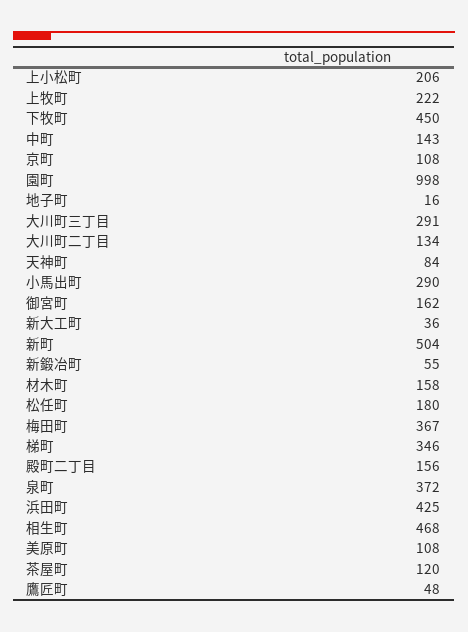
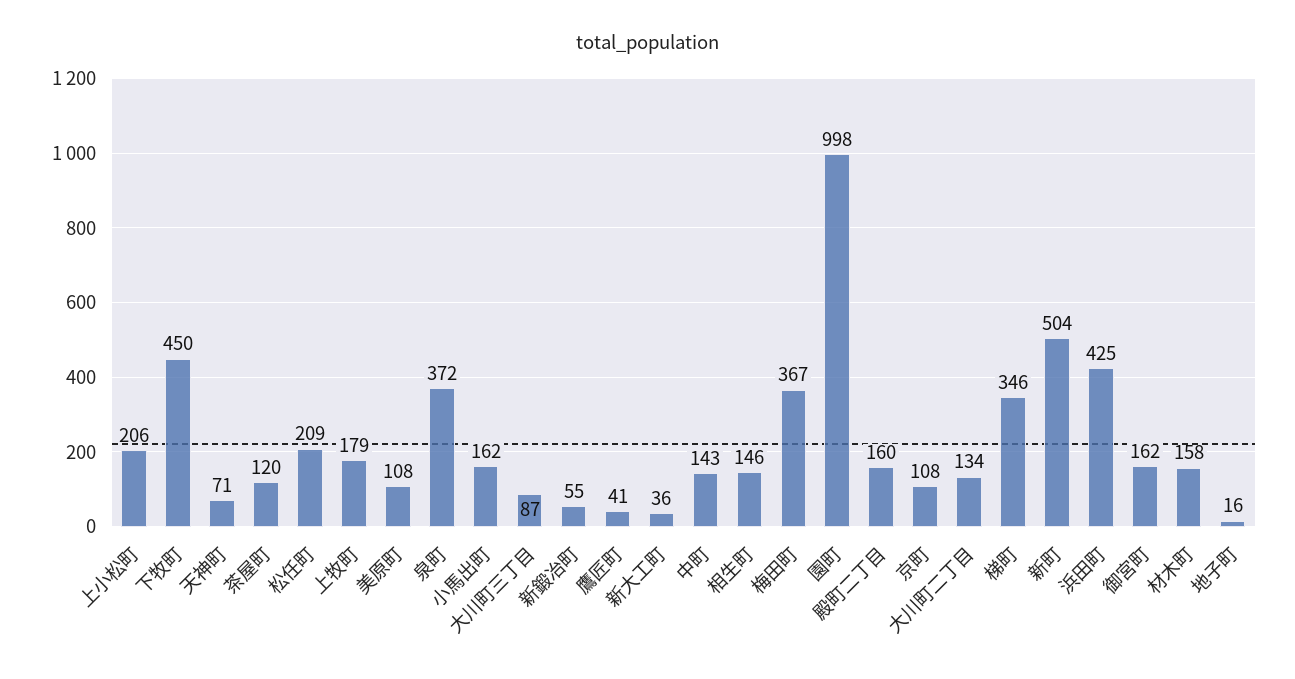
上牧町: 222 -> 179
大川町三丁目: 291 -> 87
天神町: 84 -> 71
小馬出町: 290 -> 162
松任町: 180 -> 209
殿町二丁目: 156 -> 160
相生町: 468 -> 146
鷹匠町: 48 -> 41

